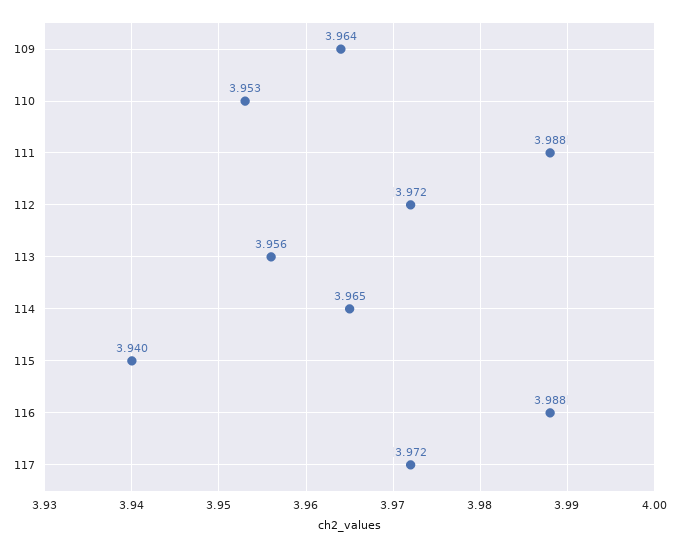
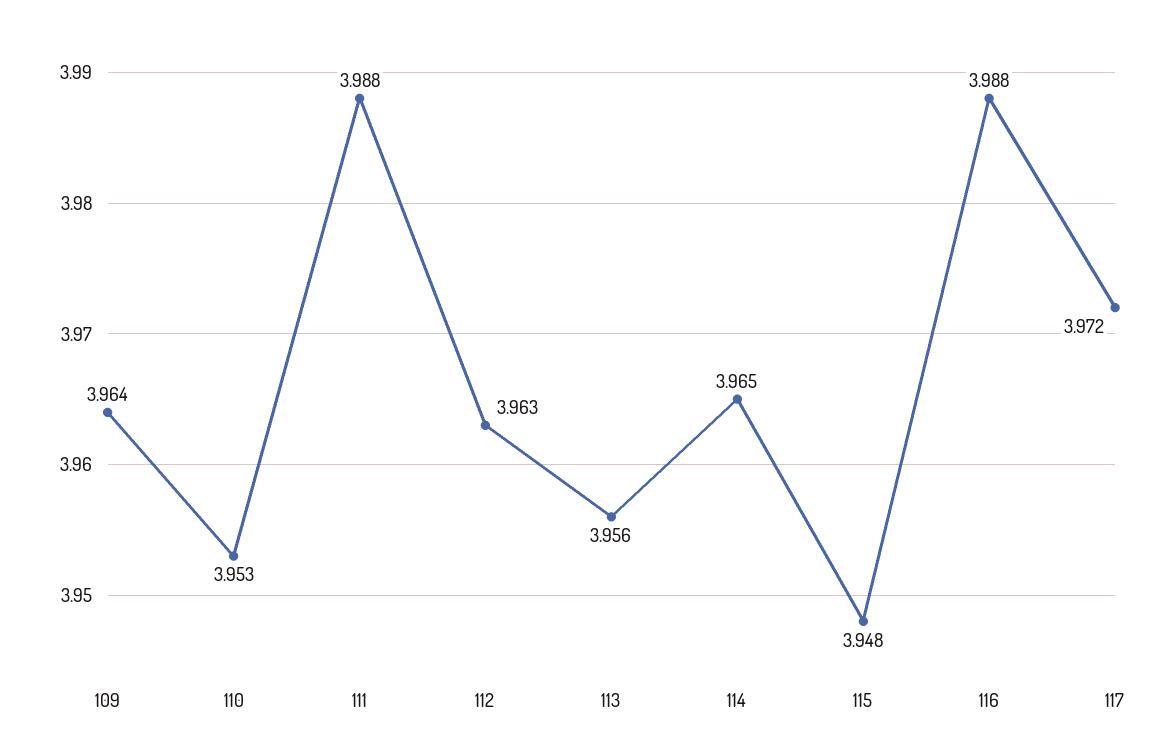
112: 3.972 -> 3.963
115: 3.94 -> 3.948

